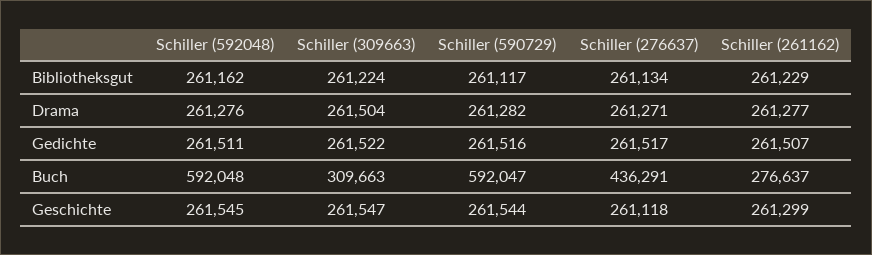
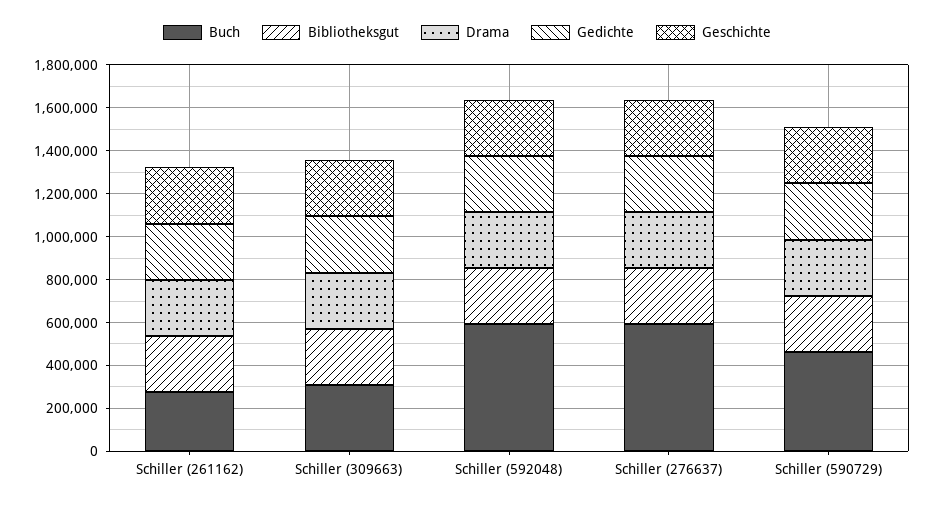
Buch, Schiller (590729): 592047 -> 450000
Buch, Schiller (276637): 436291 -> 600000

